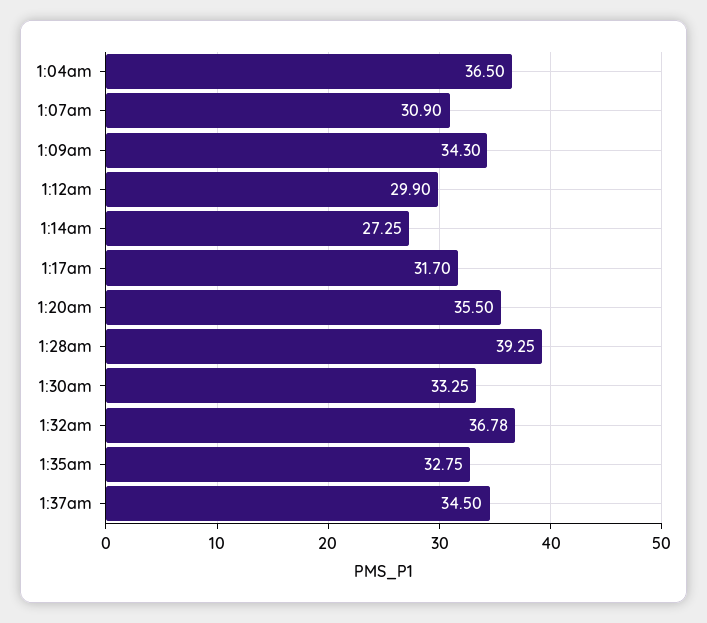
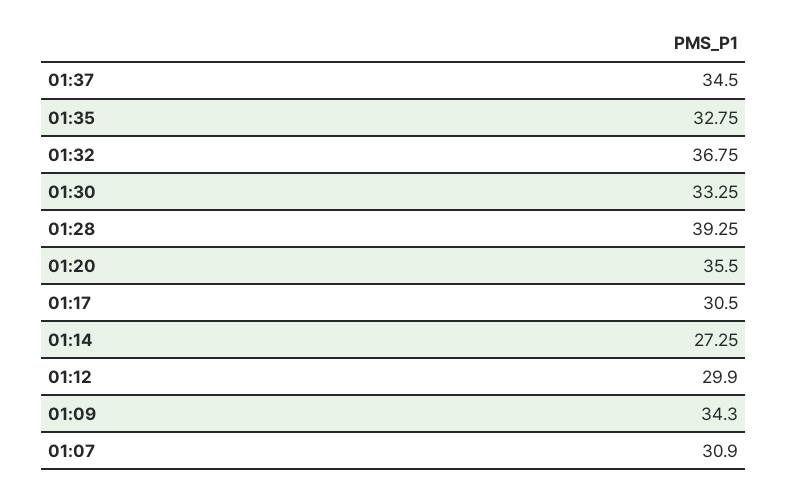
1:04am: 36.5 -> none
1:17am: 31.7 -> 30.5
1:32am: 36.78 -> 36.75

